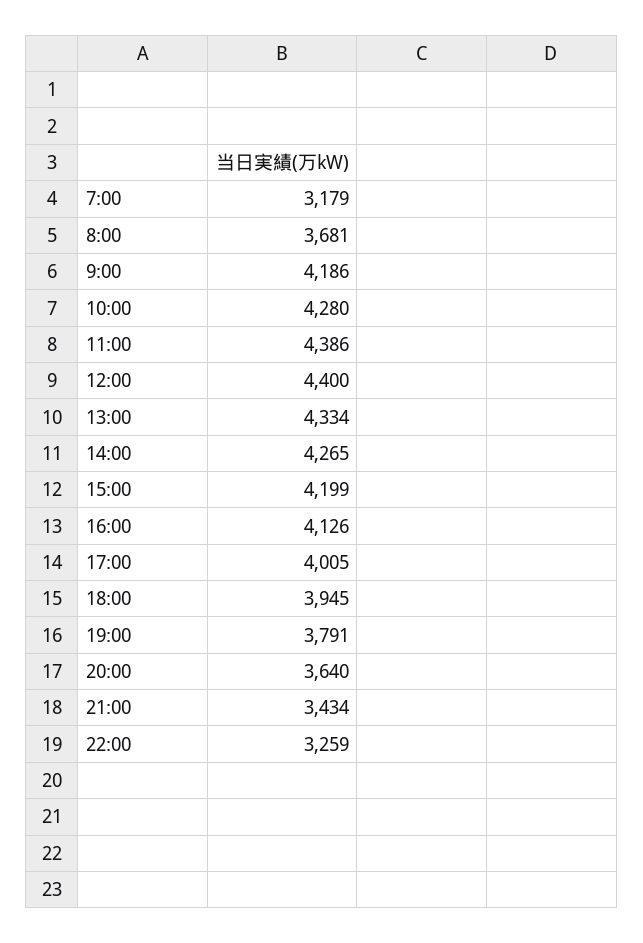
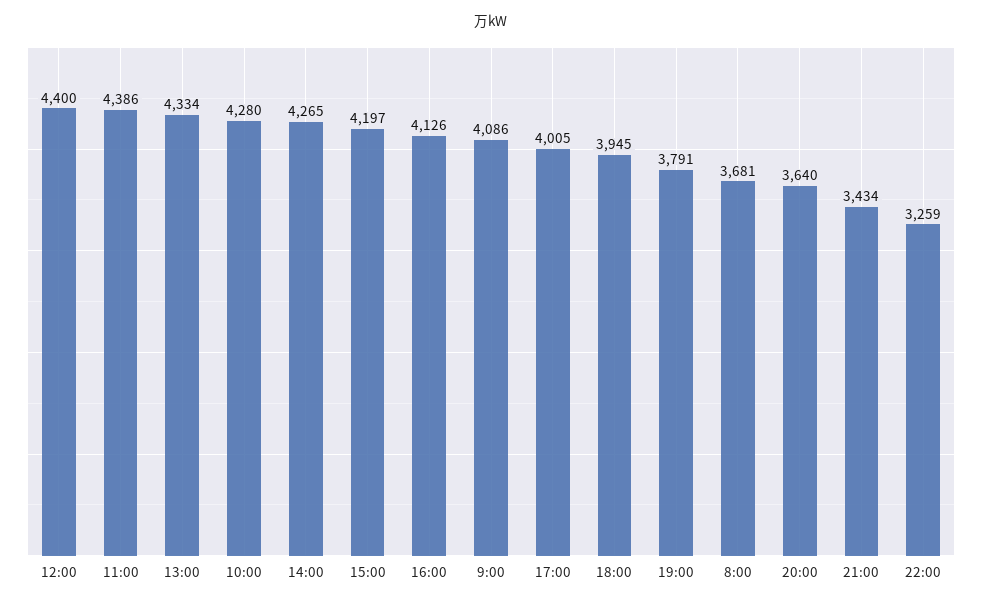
7:00: 3179 -> none
9:00: 4186 -> 4086
15:00: 4199 -> 4197

